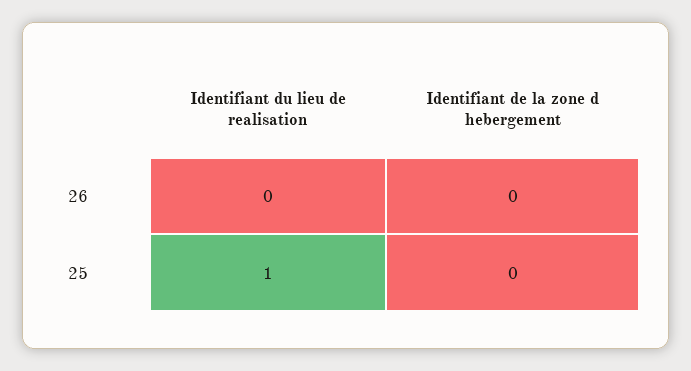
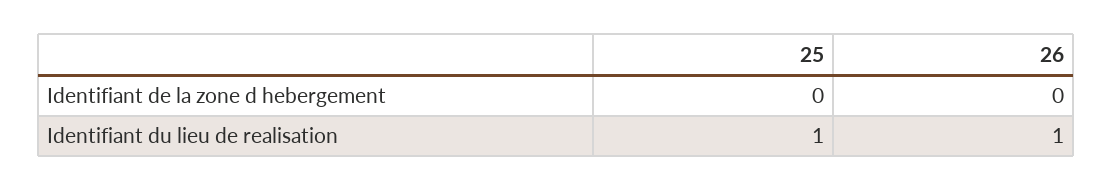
Identifiant du lieu de realisation, 26: 0 -> 1

